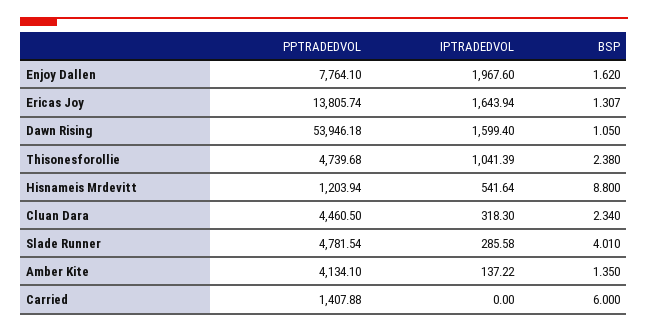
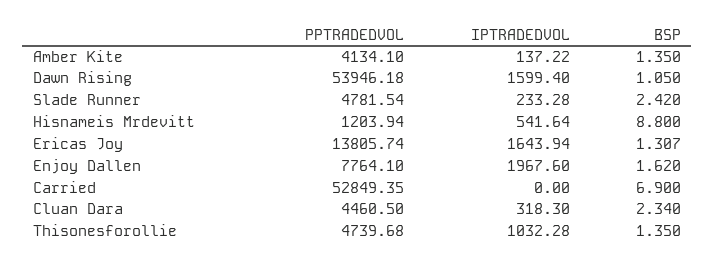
IPTRADEDVOL, Thisonesforollie: 1041.39 -> 1032.28
BSP, Thisonesforollie: 2.38 -> 1.35
IPTRADEDVOL, Slade Runner: 285.58 -> 233.28
BSP, Slade Runner: 4.01 -> 2.42
PPTRADEDVOL, Carried: 1407.88 -> 52849.35
BSP, Carried: 6 -> 6.9

